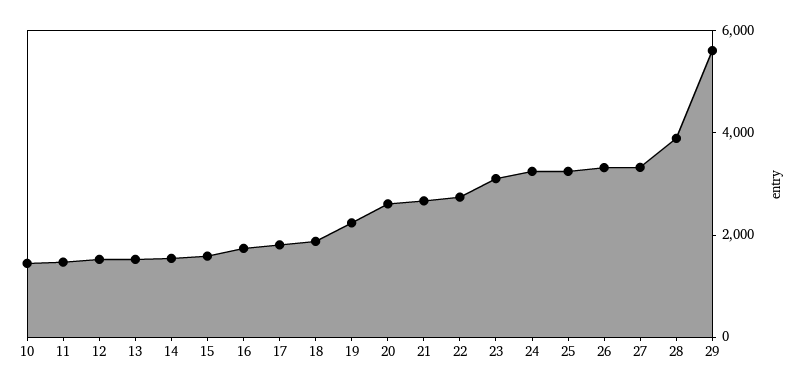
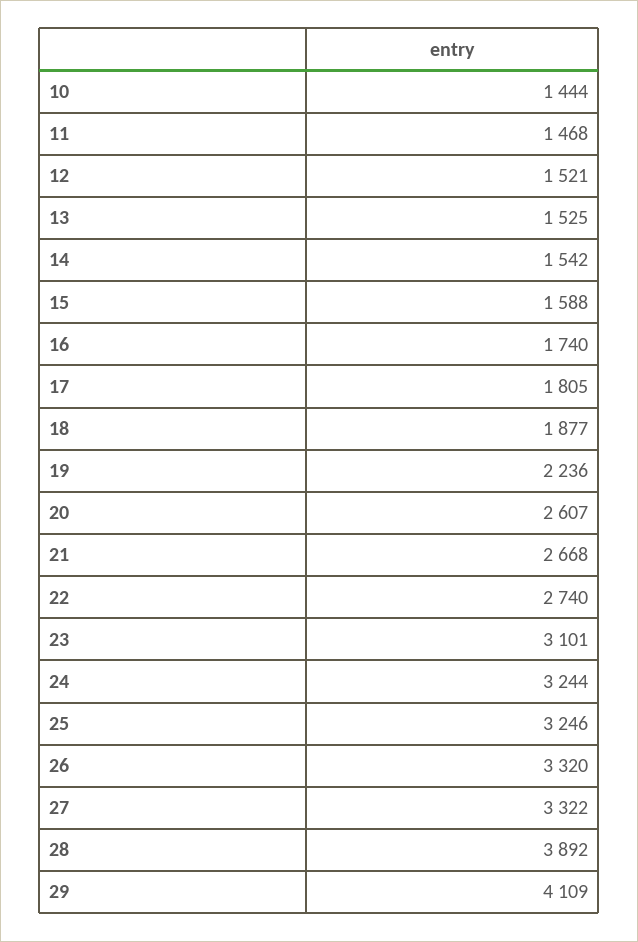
29: 5500 -> 4109

